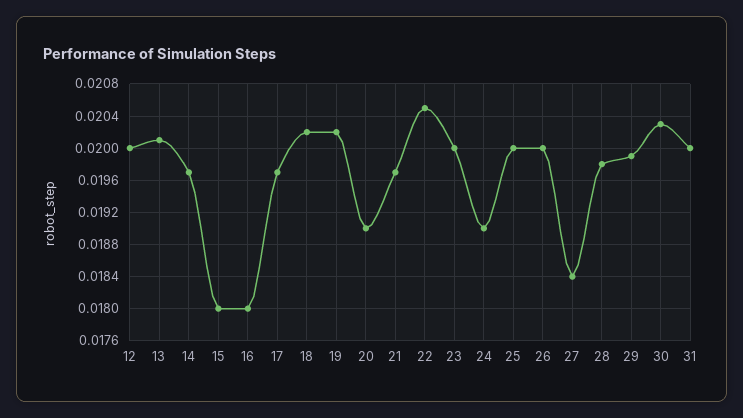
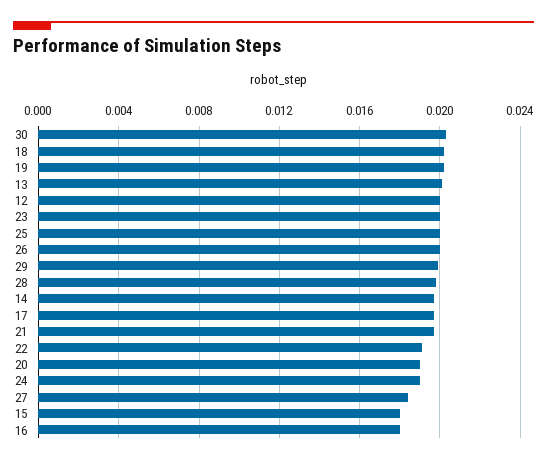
22: 0.0205 -> 0.019
31: 0.02 -> none

